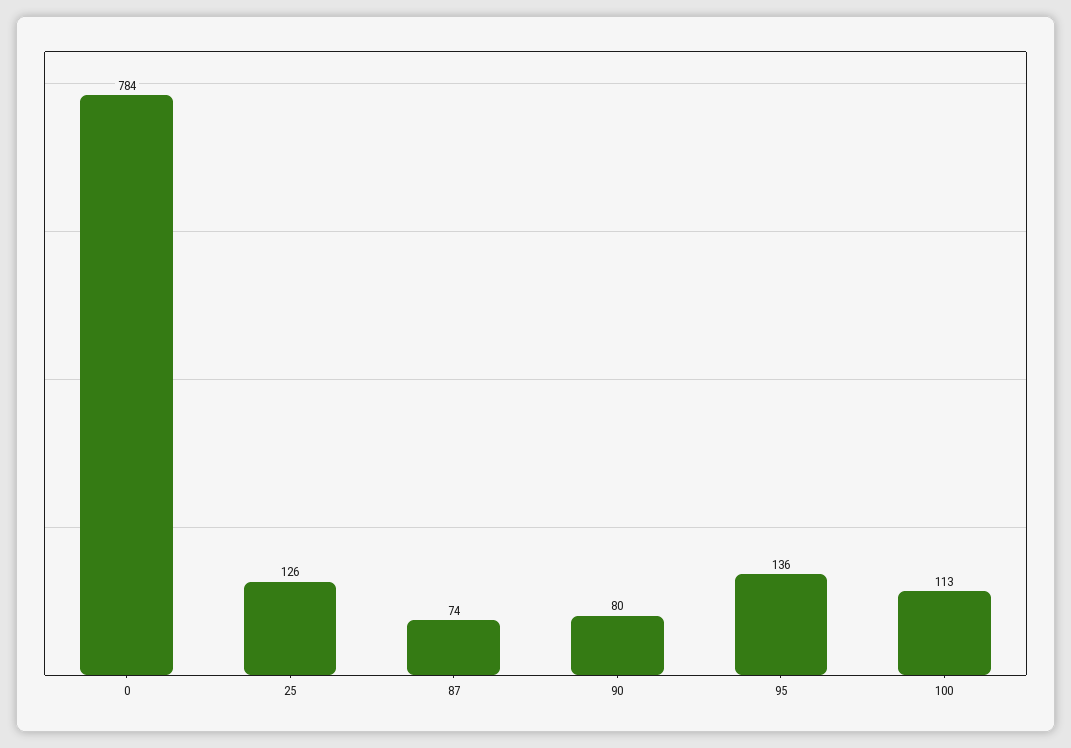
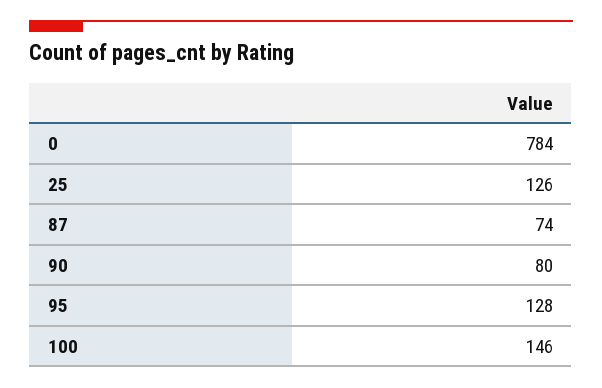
95: 136 -> 128
100: 113 -> 146

